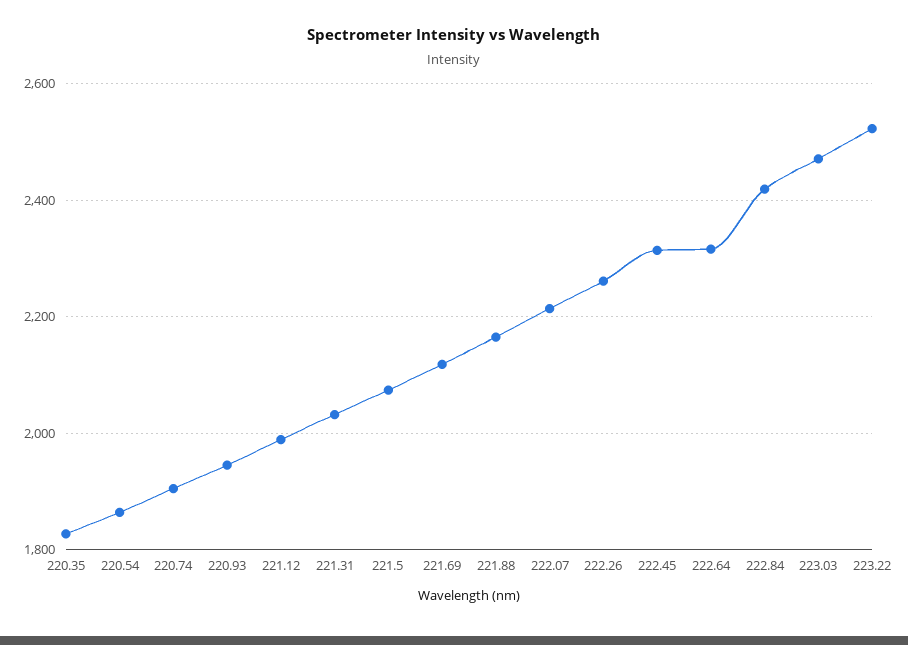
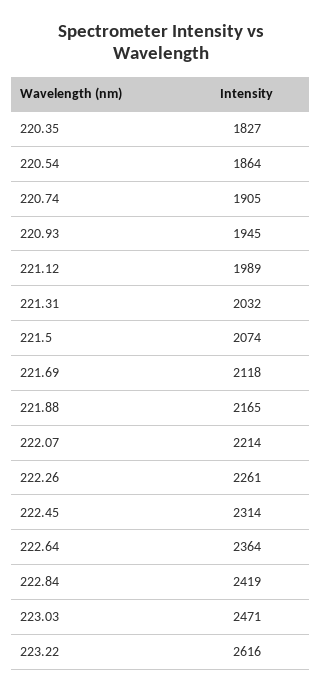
222.64: 2320 -> 2364
223.22: 2520 -> 2616

